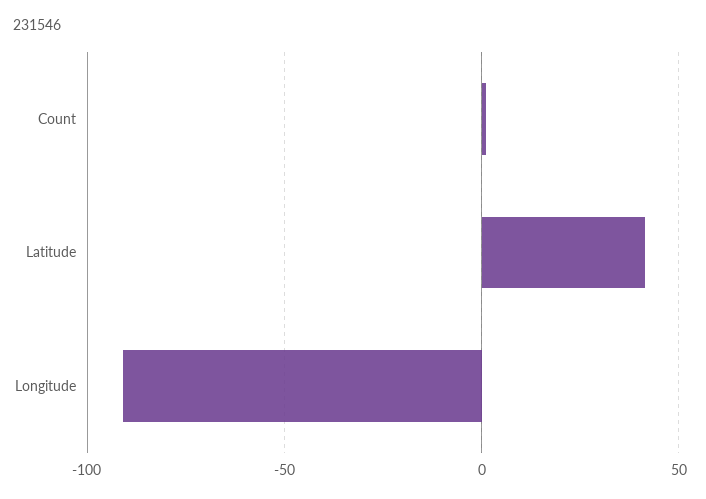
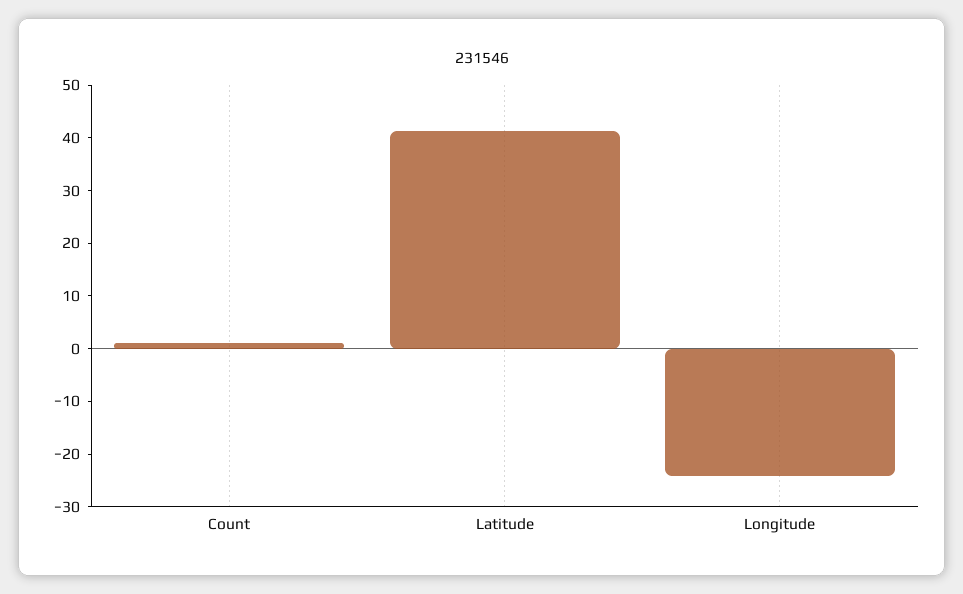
Longitude: -90 -> -24

